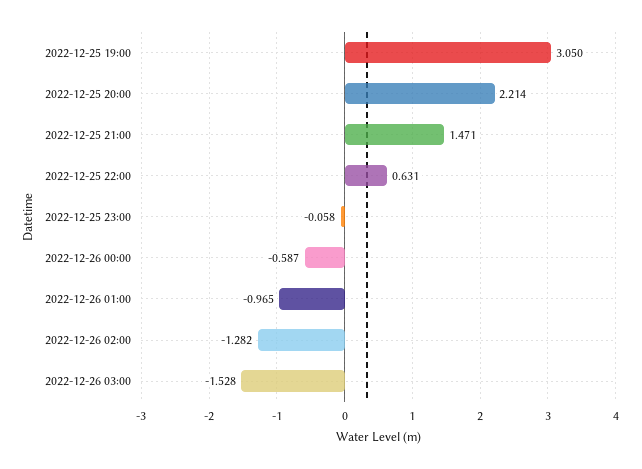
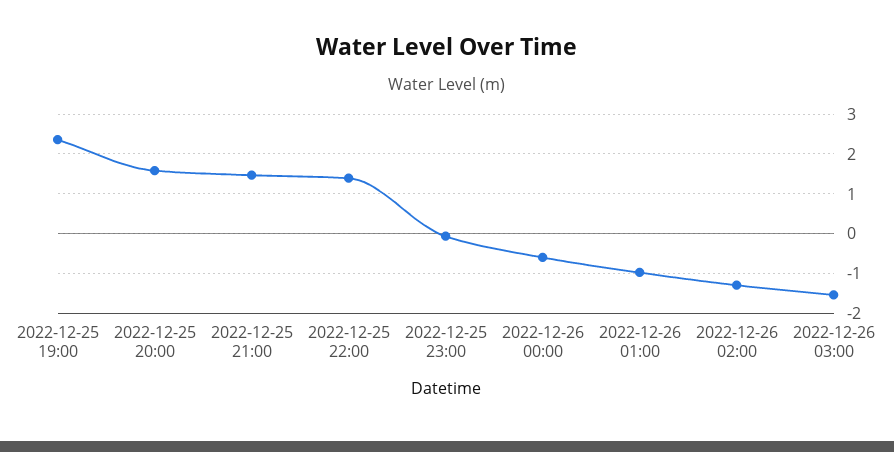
2022-12-25 19:00: 3.05 -> 2.4
2022-12-25 20:00: 2.214 -> 1.6
2022-12-25 22:00: 0.631 -> 1.4

